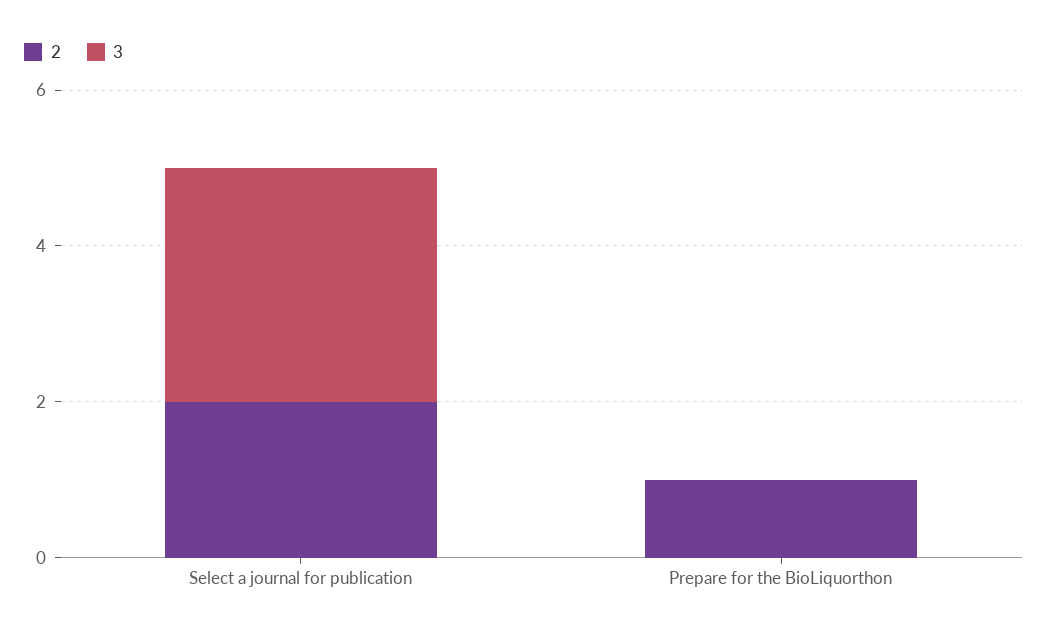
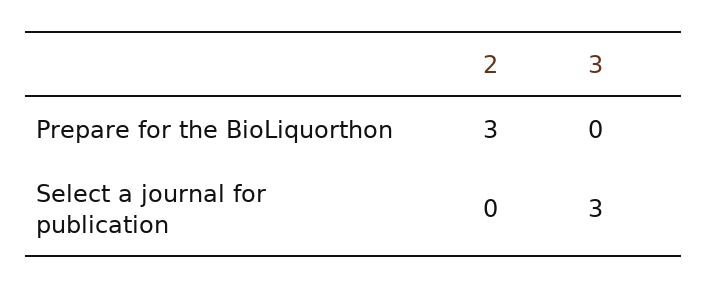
2, Select a journal for publication: 2 -> 0
2, Prepare for the BioLiquorthon: 1 -> 3

